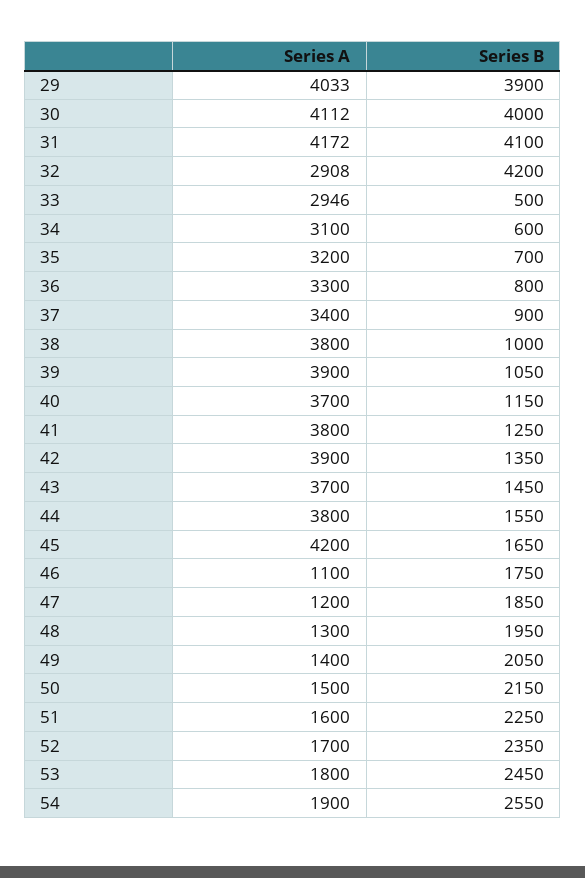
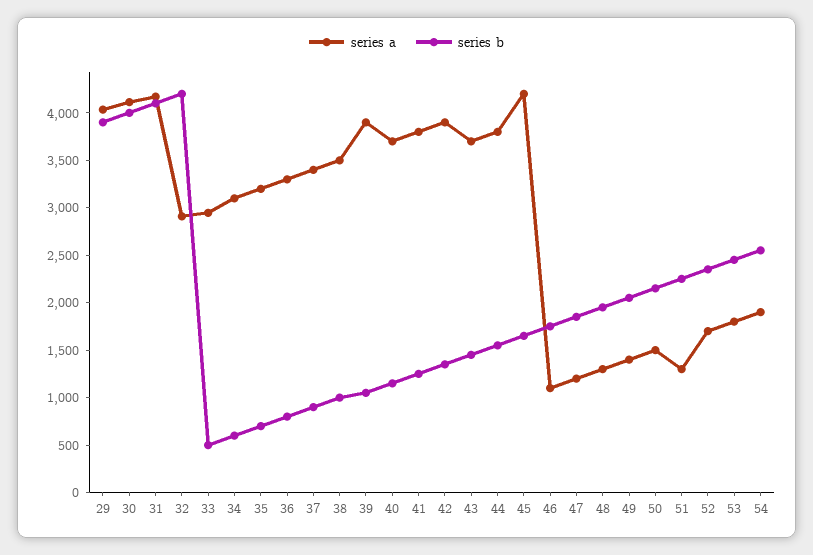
Series A, 38: 3800 -> 3500
Series A, 51: 1600 -> 1300

